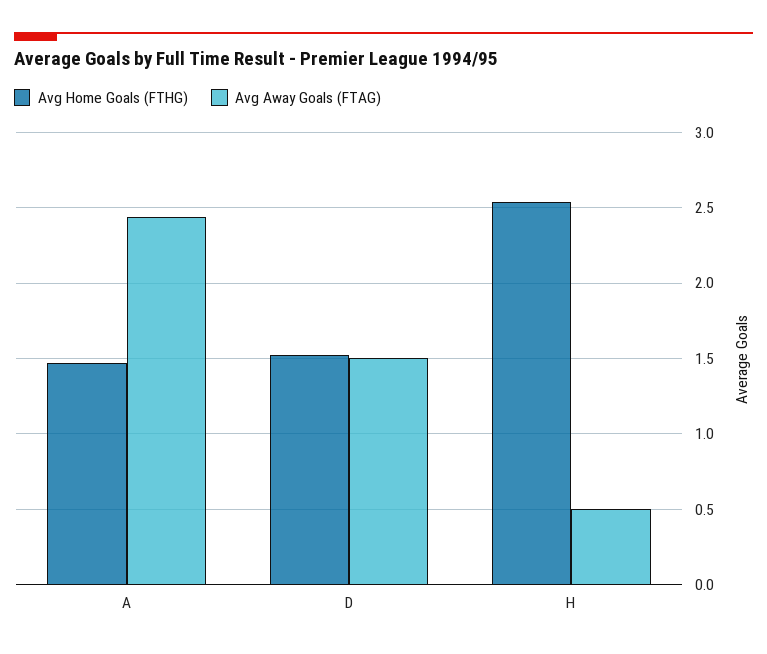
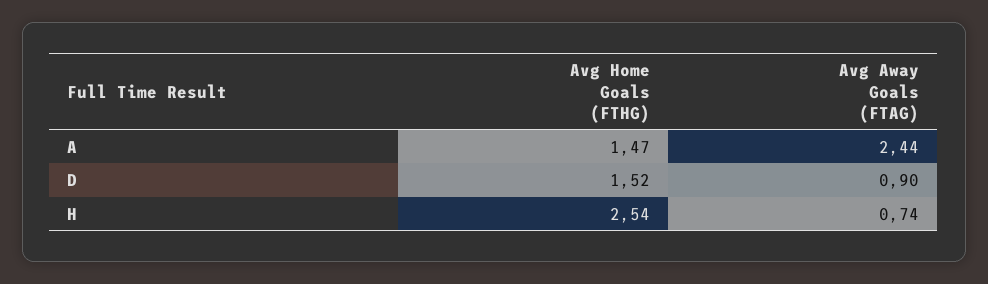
Avg Away Goals (FTAG), D: 1.5 -> 0.9
Avg Away Goals (FTAG), H: 0.5 -> 0.74

